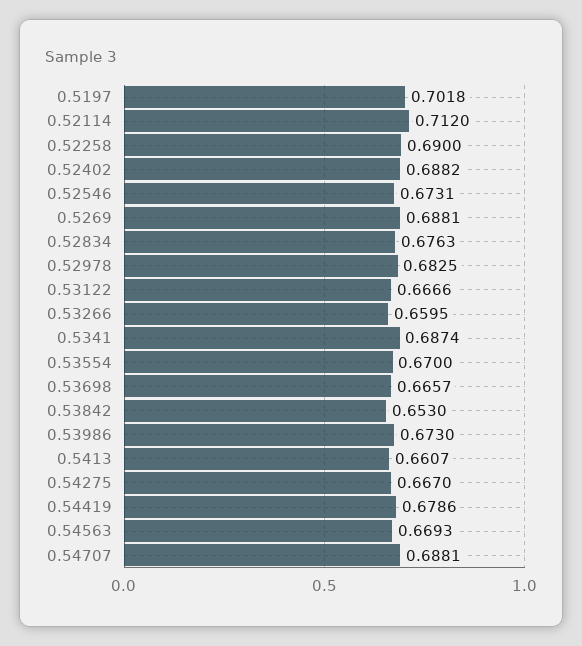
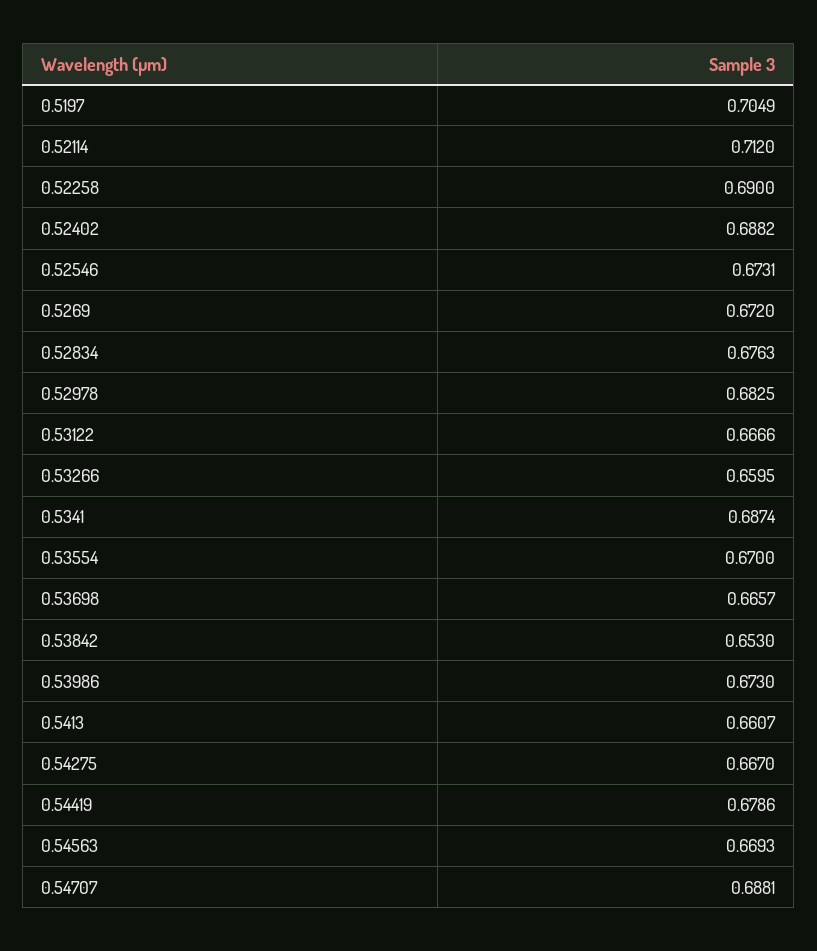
0.5197: 0.7018 -> 0.7049
0.5269: 0.6881 -> 0.672

